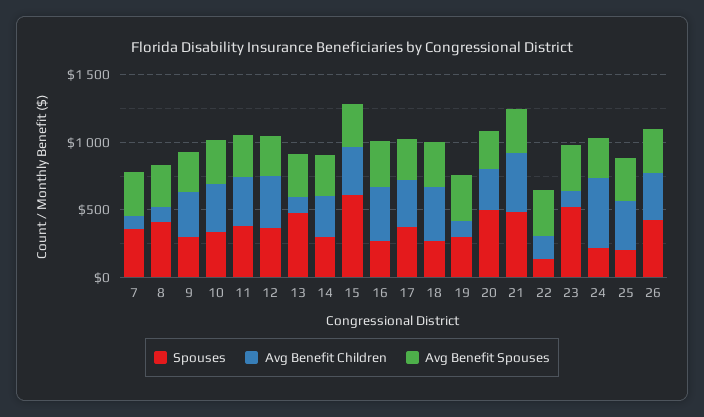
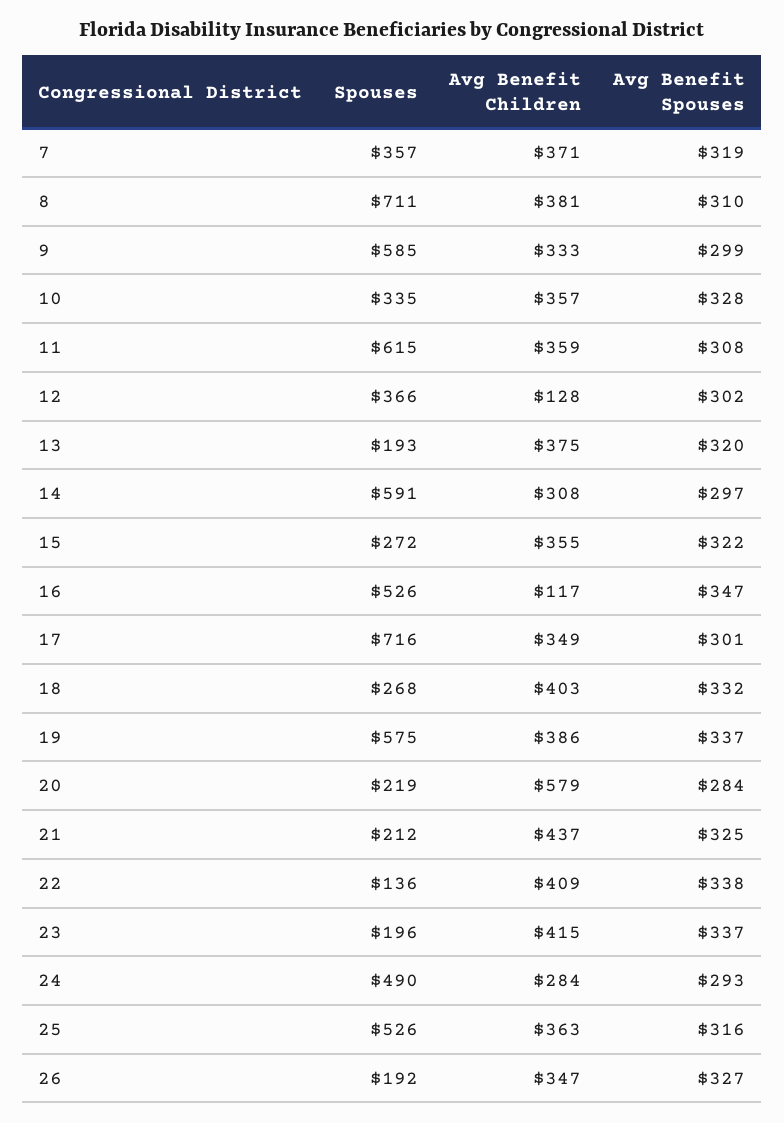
Avg Benefit Children, 7: 100 -> 371
Spouses, 8: 400 -> 711
Avg Benefit Children, 8: 100 -> 381
Spouses, 9: 300 -> 585
Spouses, 11: 400 -> 615
Avg Benefit Children, 12: 400 -> 128
Spouses, 13: 500 -> 193
Avg Benefit Children, 13: 100 -> 375
Spouses, 14: 300 -> 591
Spouses, 15: 600 -> 272
Spouses, 16: 300 -> 526
Avg Benefit Children, 16: 400 -> 117
Spouses, 17: 400 -> 716
Spouses, 19: 300 -> 575
Avg Benefit Children, 19: 100 -> 386
Spouses, 20: 500 -> 219
Avg Benefit Children, 20: 300 -> 579
Spouses, 21: 500 -> 212
Avg Benefit Children, 22: 200 -> 409
Spouses, 23: 500 -> 196
Avg Benefit Children, 23: 100 -> 415
Spouses, 24: 200 -> 490
Avg Benefit Children, 24: 500 -> 284
Spouses, 25: 200 -> 526
Spouses, 26: 400 -> 192

